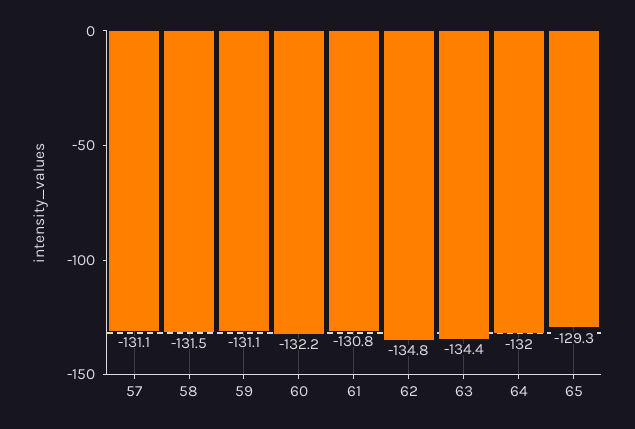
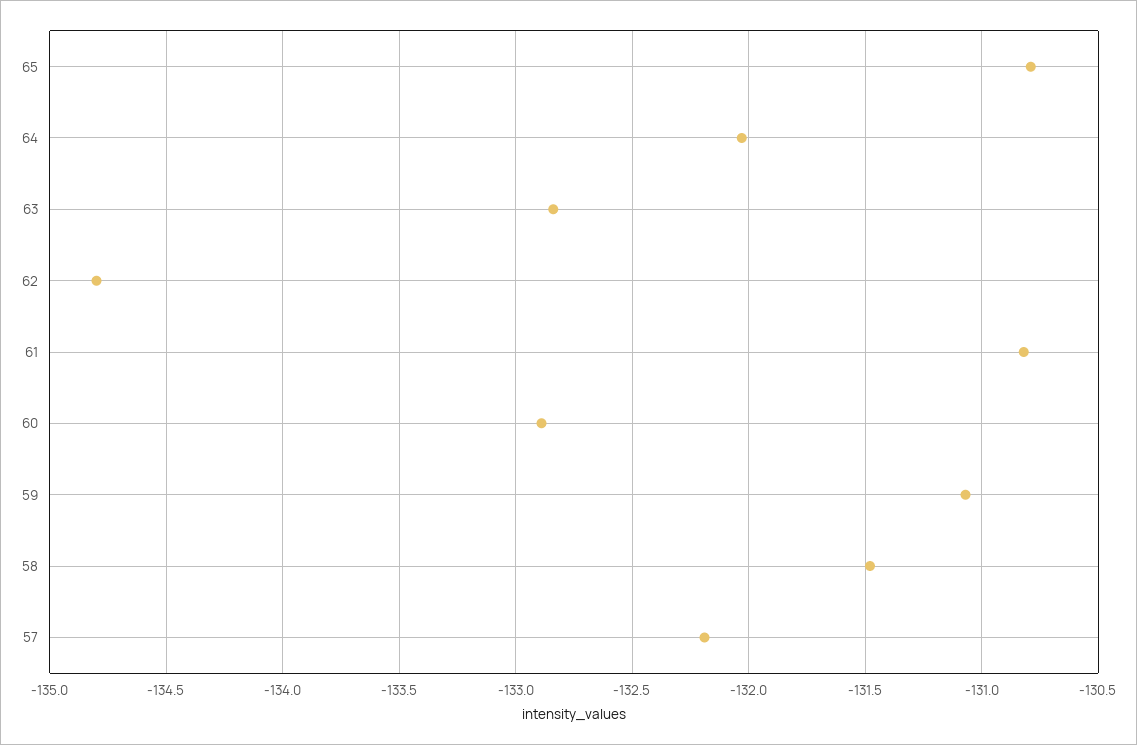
57: -131.1 -> -132.2
60: -132.2 -> -132.9
63: -134.4 -> -132.85
65: -129.3 -> -130.8

